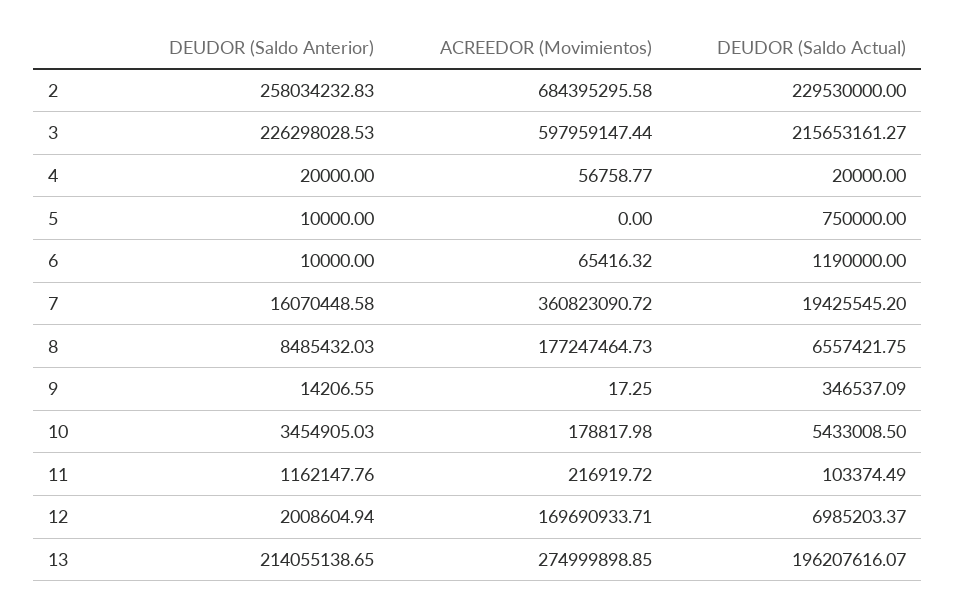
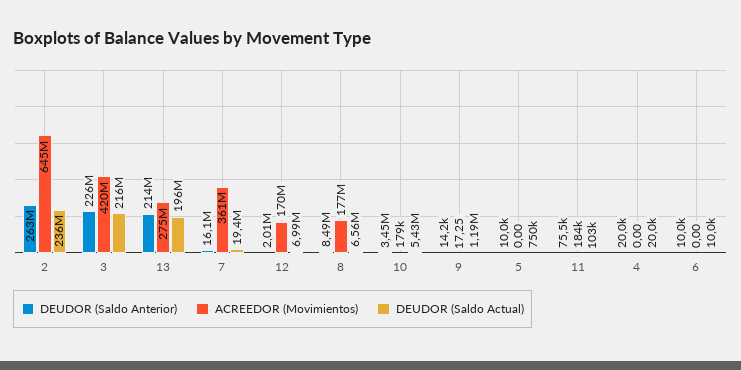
DEUDOR (Saldo Anterior), 2: 258034232.83 -> 263000000
ACREEDOR (Movimientos), 2: 684395295.58 -> 645000000
DEUDOR (Saldo Actual), 2: 229530000 -> 236000000
ACREEDOR (Movimientos), 3: 597959147.44 -> 420000000
ACREEDOR (Movimientos), 4: 56758.77 -> 0
ACREEDOR (Movimientos), 6: 65416.32 -> 0
DEUDOR (Saldo Actual), 6: 1190000 -> 10000
DEUDOR (Saldo Actual), 9: 346537.09 -> 1190000
DEUDOR (Saldo Anterior), 11: 1162147.76 -> 75500
ACREEDOR (Movimientos), 11: 216919.72 -> 184000

